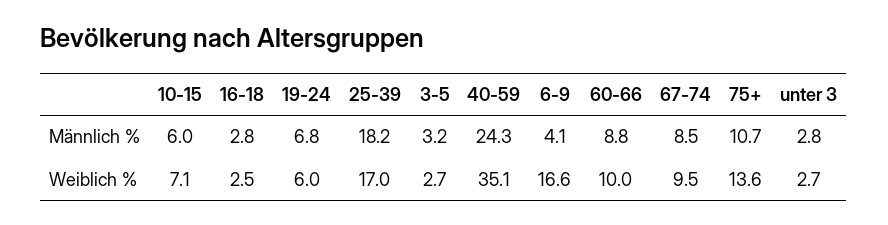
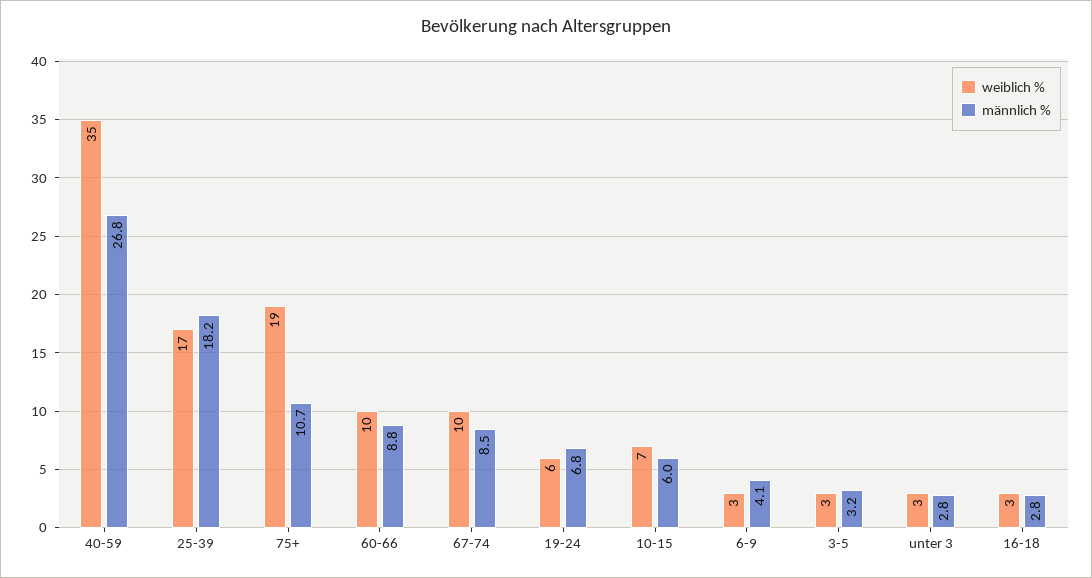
Männlich %, 40-59: 24.3 -> 26.8
Weiblich %, 6-9: 16.6 -> 3
Weiblich %, 75+: 13.6 -> 19

